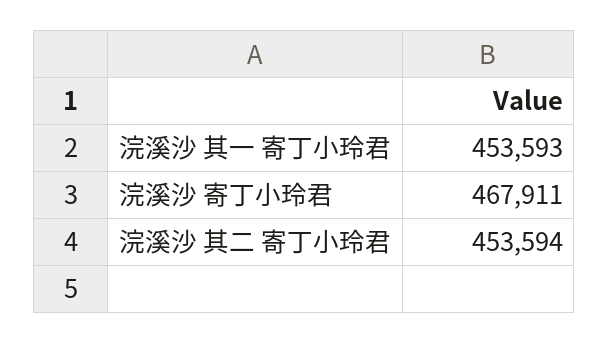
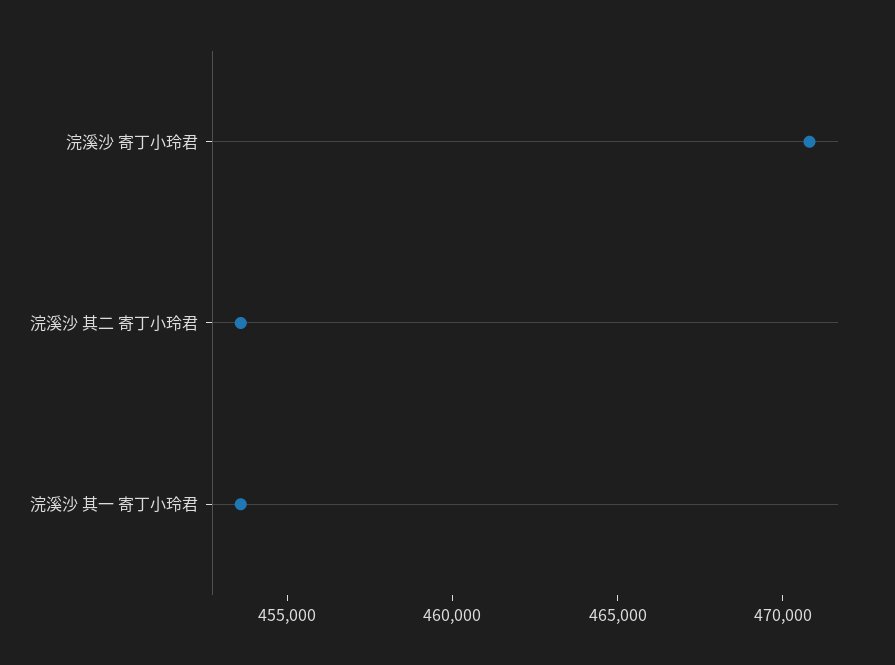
浣溪沙 寄丁小玲君: 467911 -> 471000

